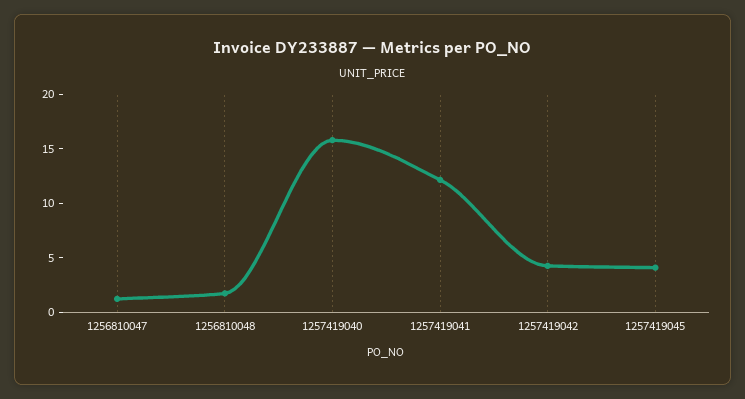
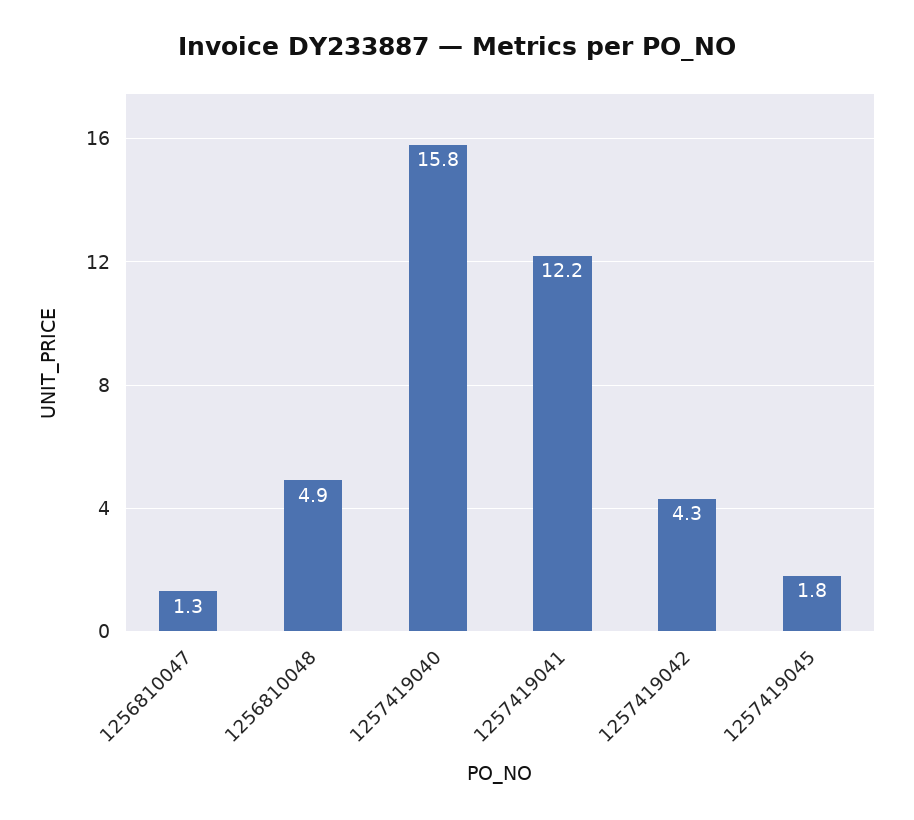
1256810048: 2 -> 4.9
1257419045: 4 -> 1.8

